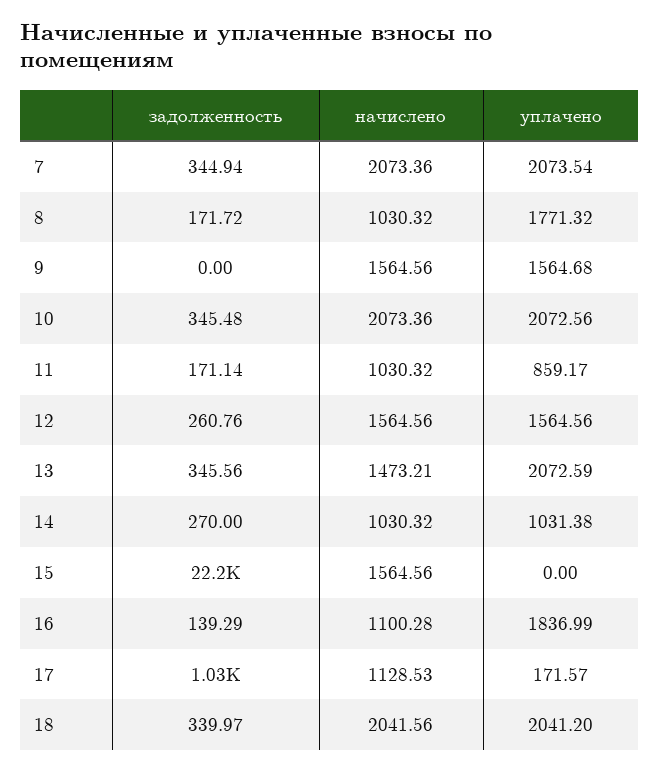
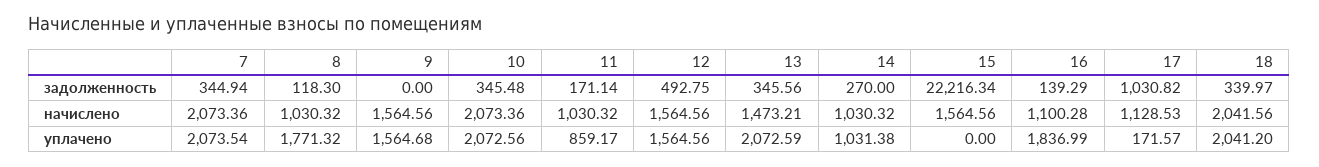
задолженность, 8: 171.72 -> 118.3
задолженность, 12: 260.76 -> 492.75

